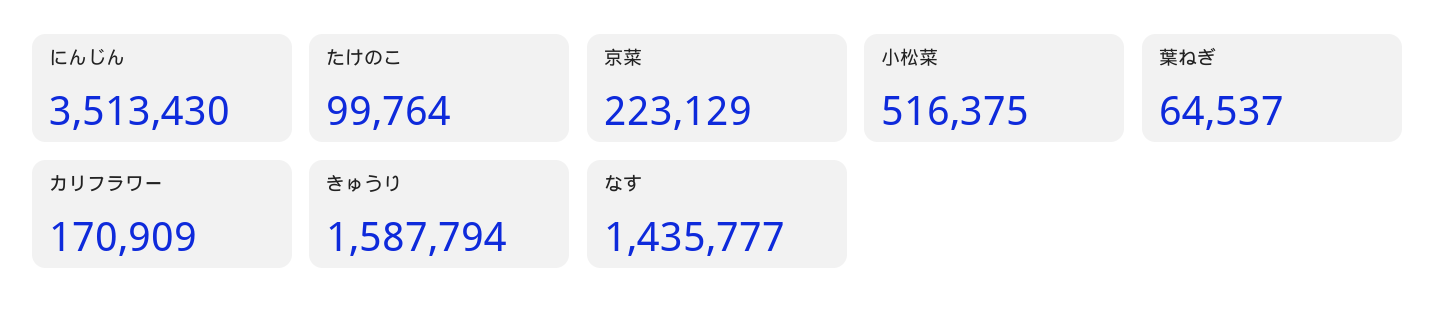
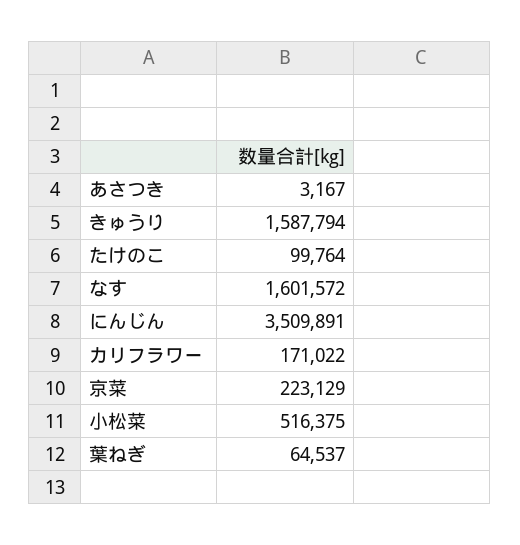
にんじん: 3513430 -> 3509891
カリフラワー: 170909 -> 171022
なす: 1435777 -> 1601572
あさつき: none -> 3167

